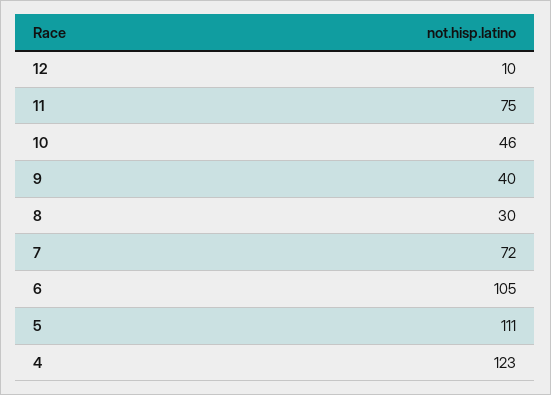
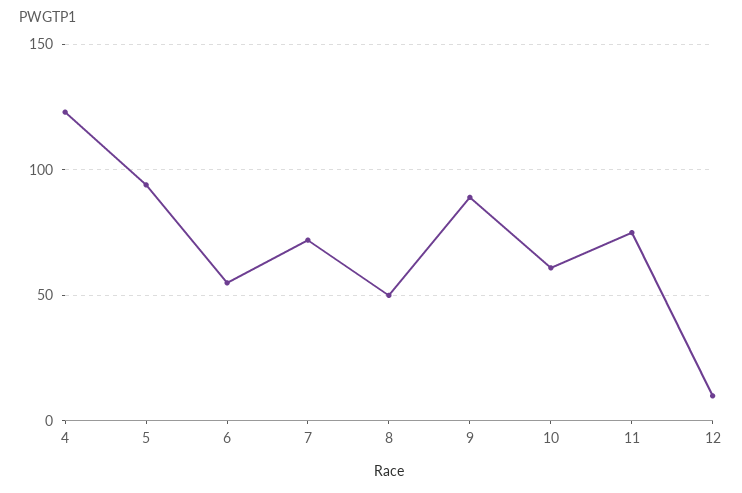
10: 46 -> 60
9: 40 -> 90
8: 30 -> 50
6: 105 -> 55
5: 111 -> 95

